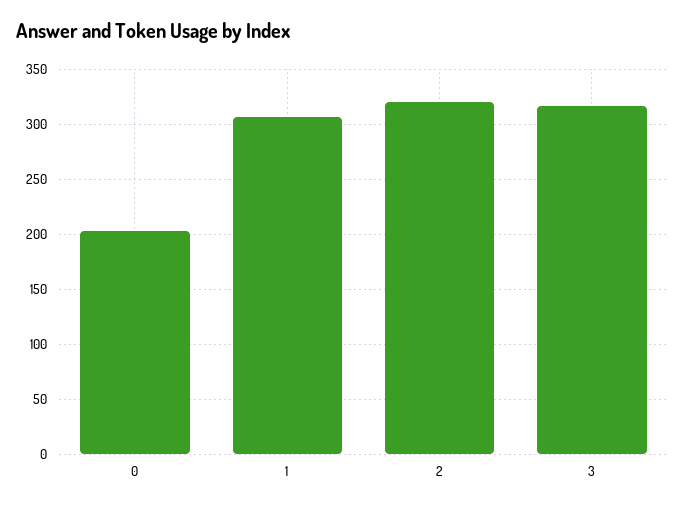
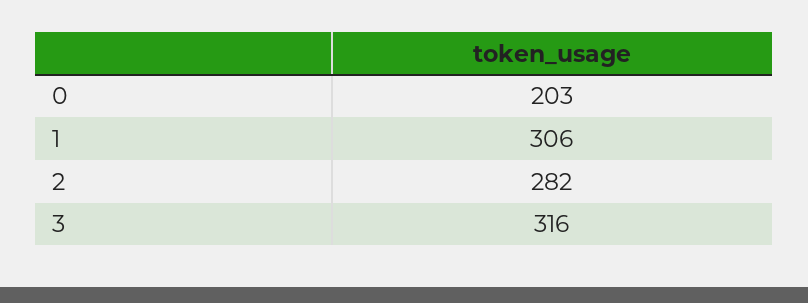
2: 320 -> 282

